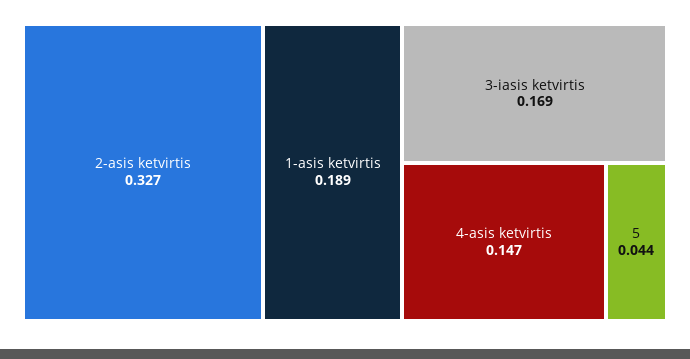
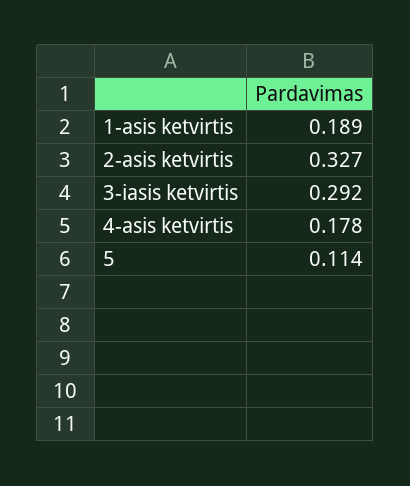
3-iasis ketvirtis: 0.169 -> 0.292
4-asis ketvirtis: 0.147 -> 0.178
5: 0.044 -> 0.114

